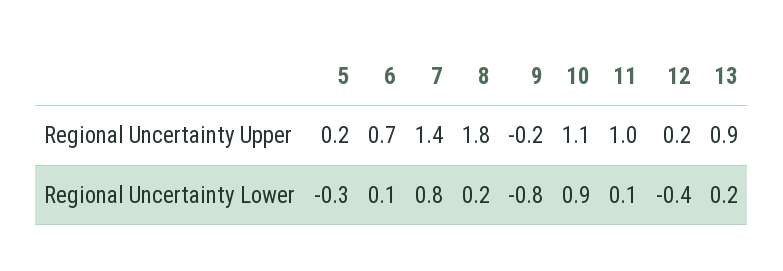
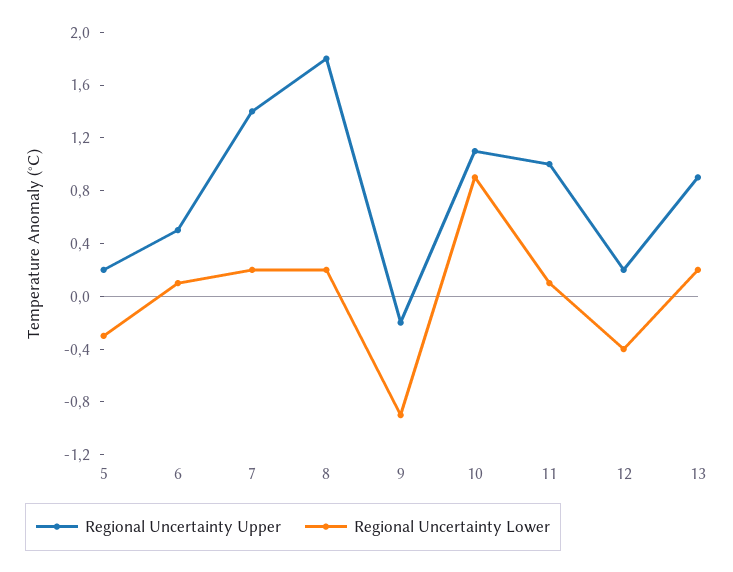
Regional Uncertainty Upper, 6: 0.7 -> 0.5
Regional Uncertainty Lower, 7: 0.8 -> 0.2
Regional Uncertainty Lower, 9: -0.8 -> -0.9

